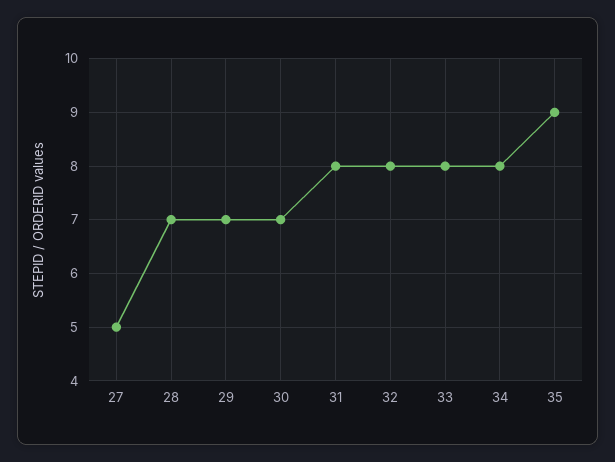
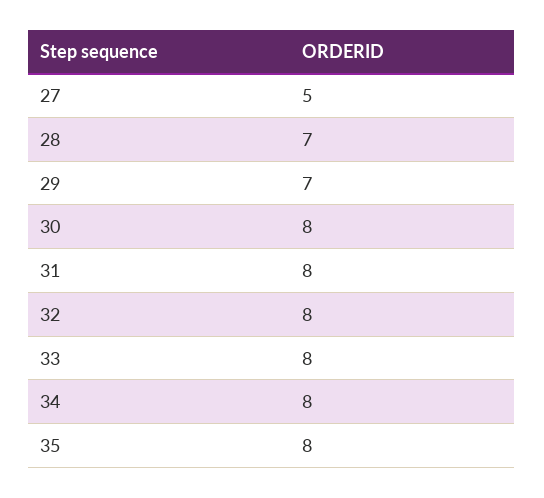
30: 7 -> 8
35: 9 -> 8

